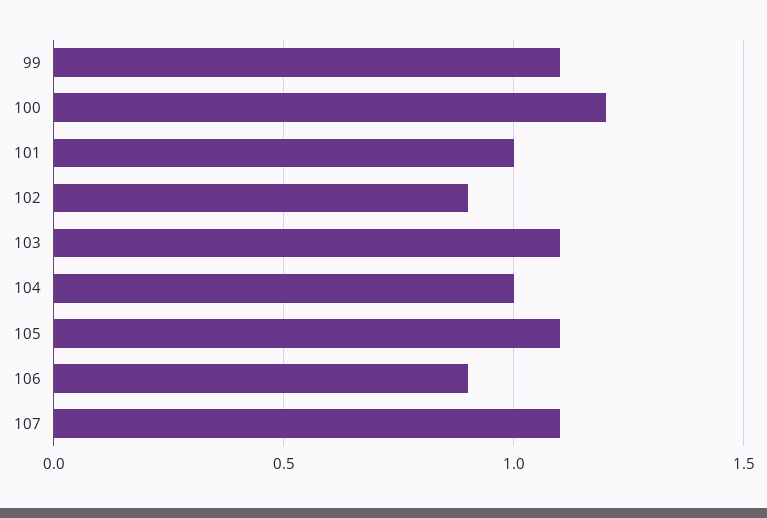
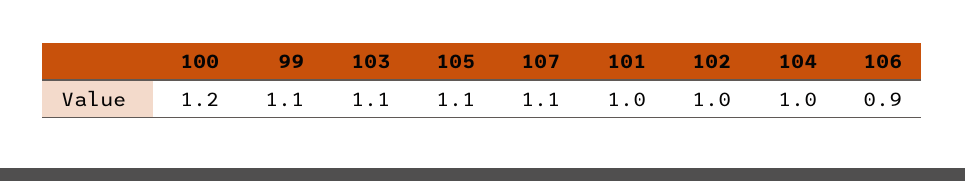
102: 0.9 -> 1

